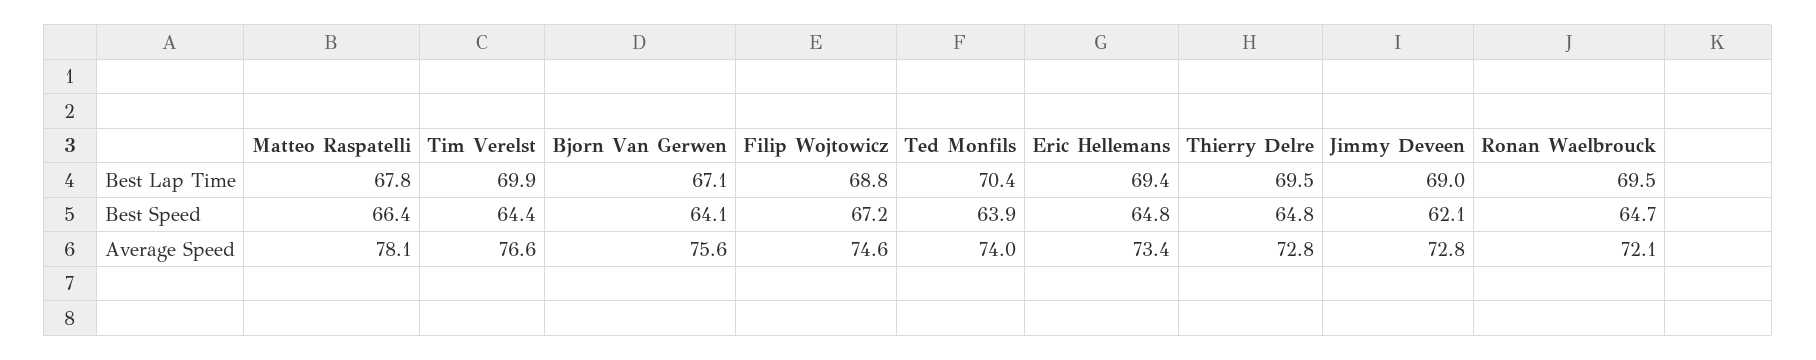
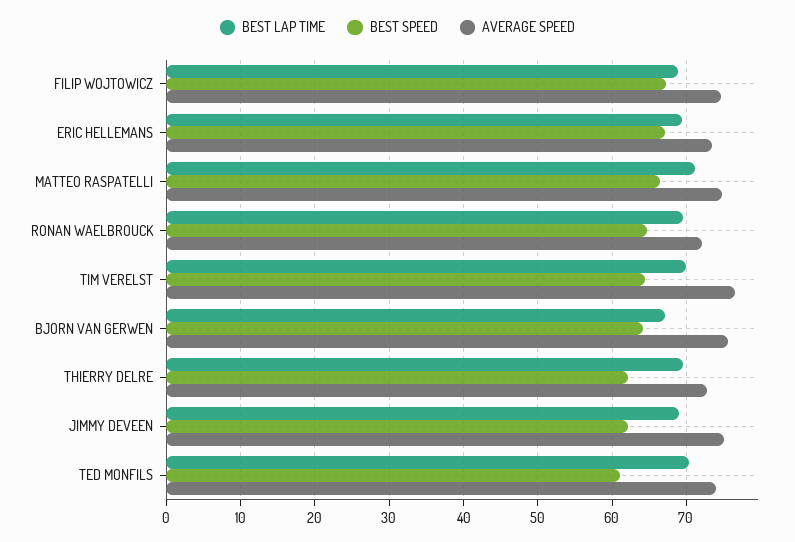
Best Lap Time, Matteo Raspatelli: 67.8 -> 71
Best Speed, Ted Monfils: 63.9 -> 61
Best Speed, Eric Hellemans: 64.8 -> 67
Best Speed, Thierry Delre: 64.8 -> 62
Average Speed, Matteo Raspatelli: 78.1 -> 75
Average Speed, Jimmy Deveen: 72.8 -> 75

